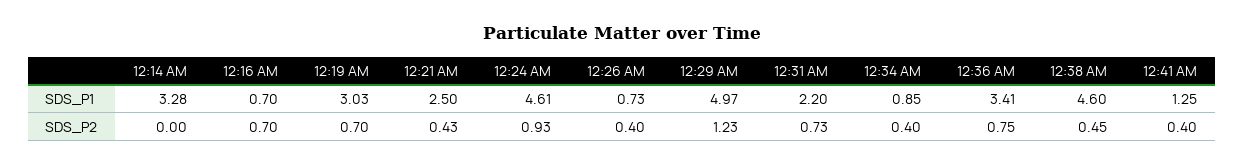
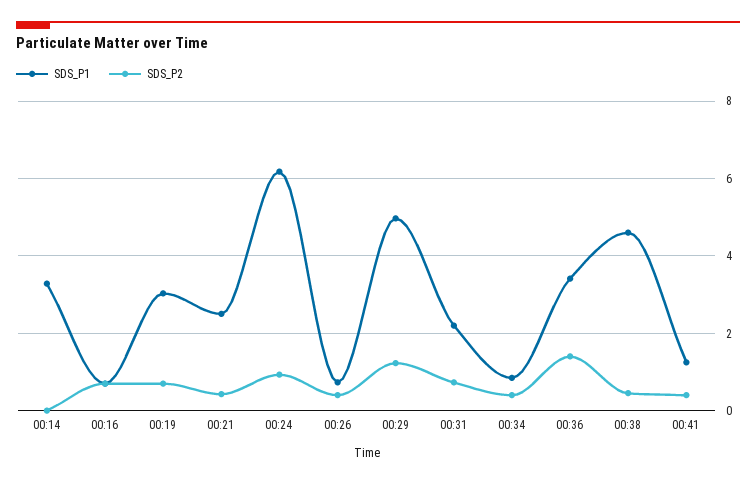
SDS_P1, 12:24 AM: 4.61 -> 6.2
SDS_P2, 12:36 AM: 0.75 -> 1.4

